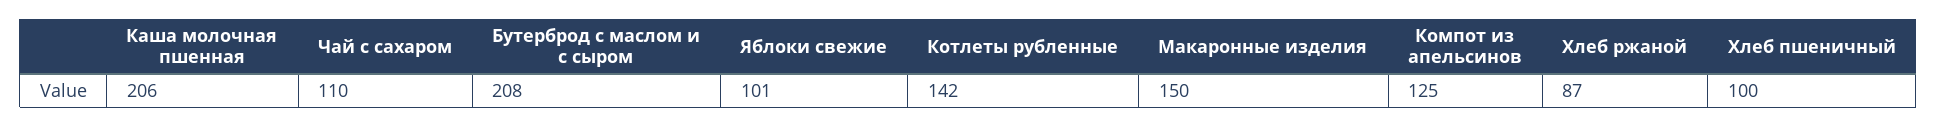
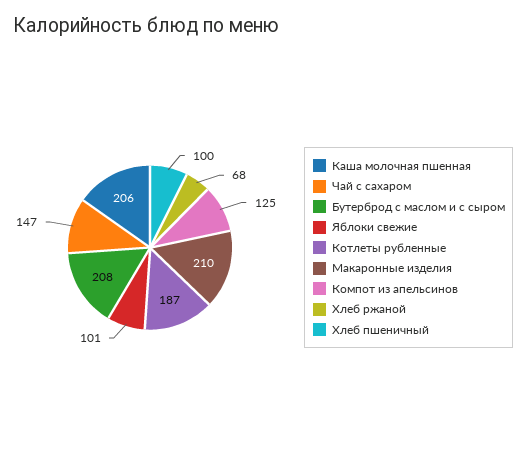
Чай с сахаром: 110 -> 147
Котлеты рубленные: 142 -> 187
Макаронные изделия: 150 -> 210
Хлеб ржаной: 87 -> 68

